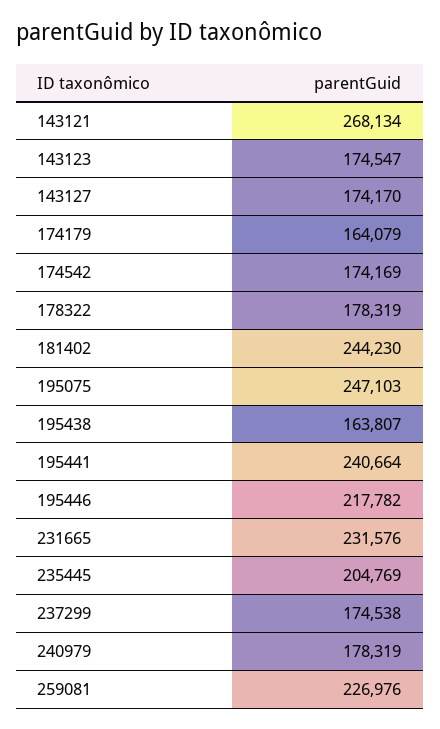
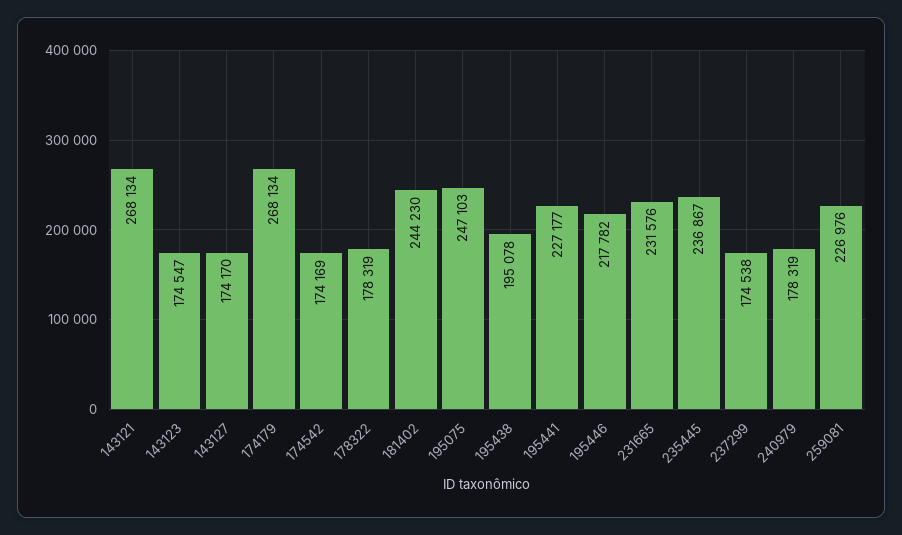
174179: 164079 -> 268134
195438: 163807 -> 195078
195441: 240664 -> 227177
235445: 204769 -> 236867

